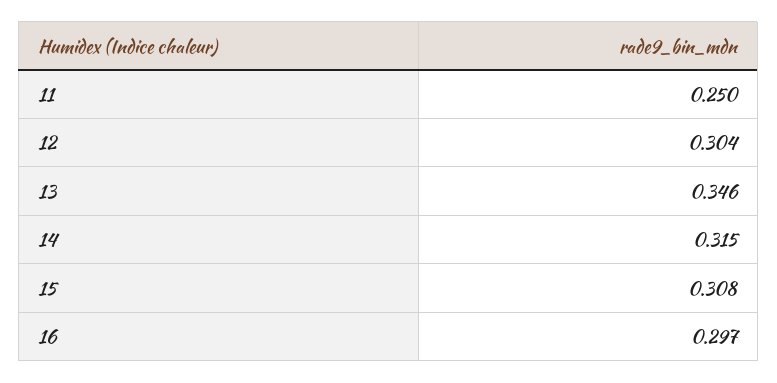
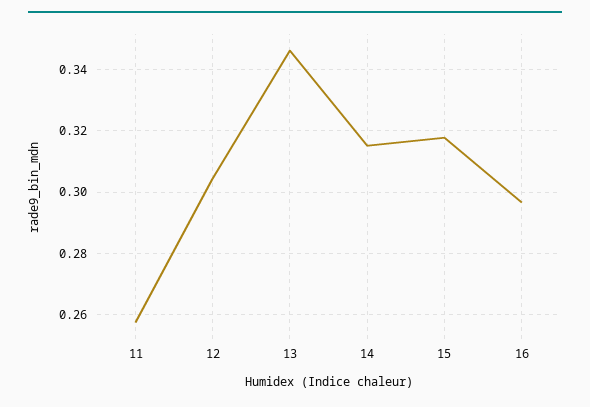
11: 0.25 -> 0.258
15: 0.308 -> 0.318

